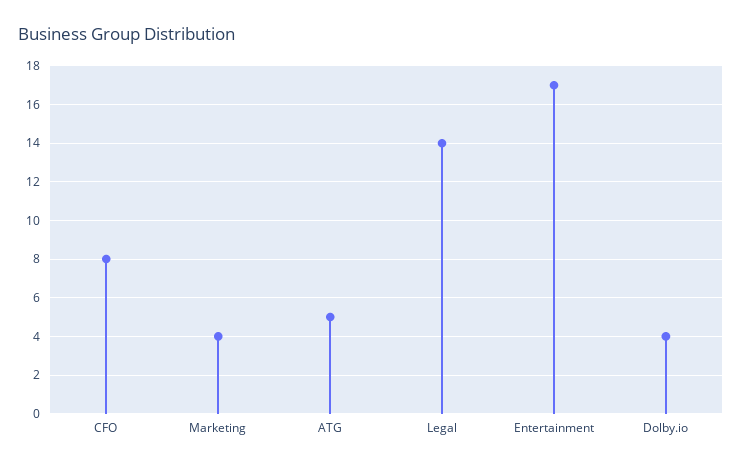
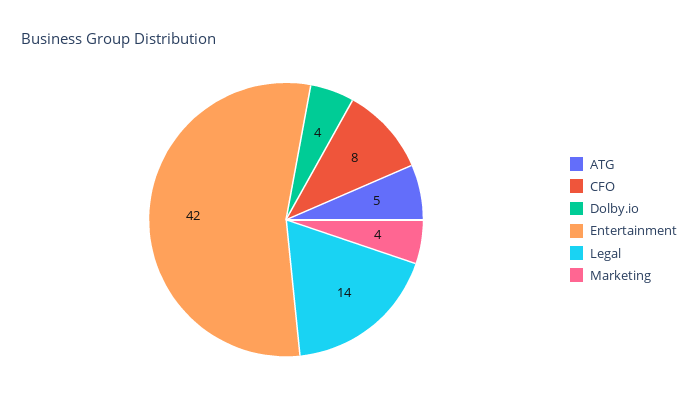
Entertainment: 17 -> 42

